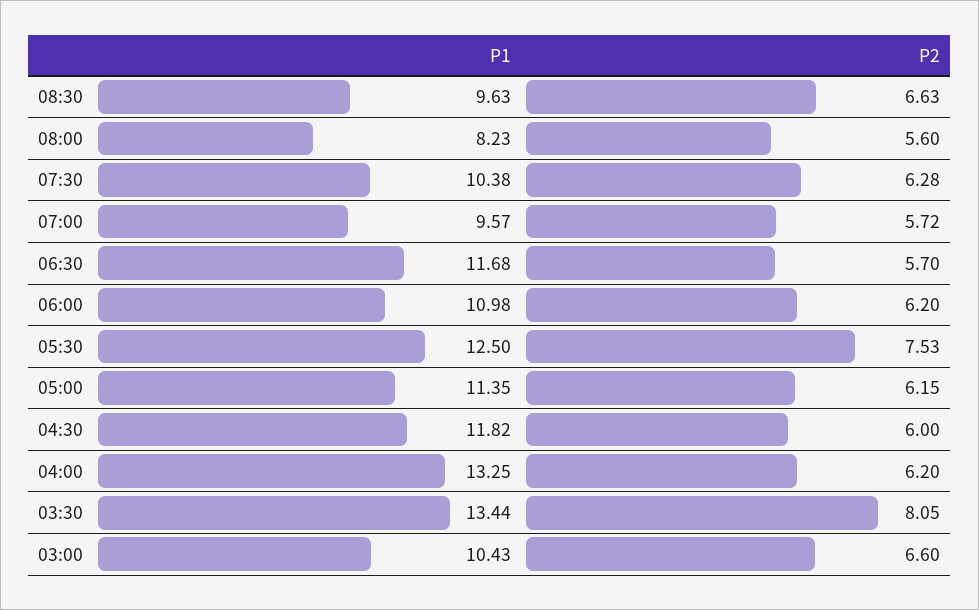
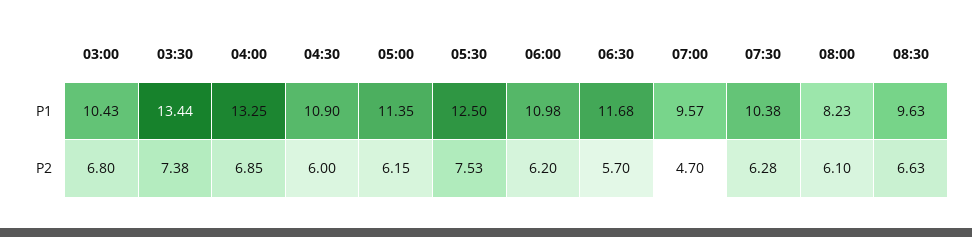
P2, 08:00: 5.6 -> 6.1
P2, 07:00: 5.72 -> 4.7
P1, 04:30: 11.82 -> 10.9
P2, 04:00: 6.2 -> 6.85
P2, 03:30: 8.05 -> 7.38
P2, 03:00: 6.6 -> 6.8

